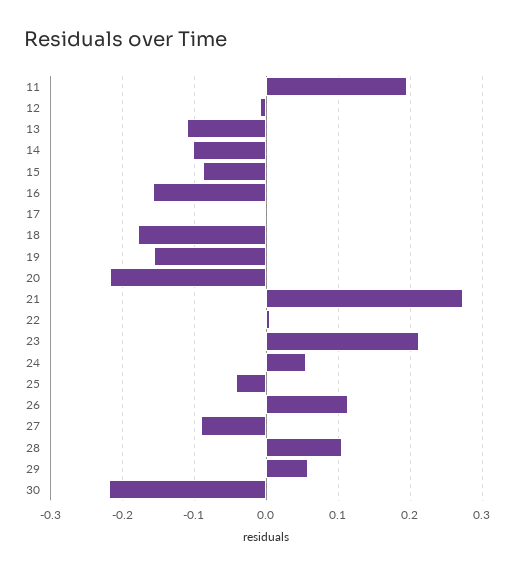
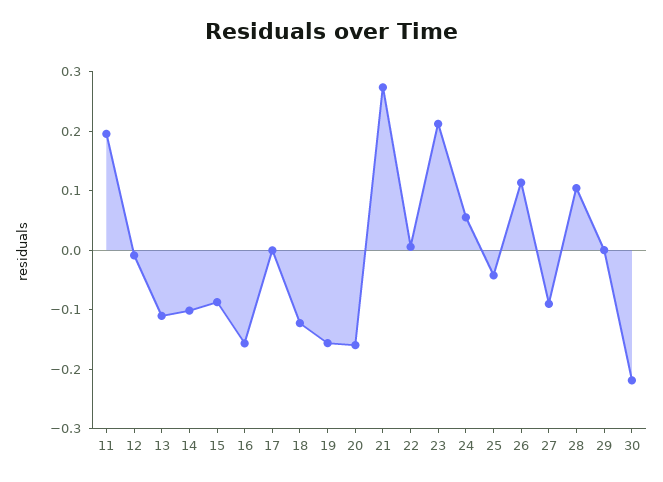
18: -0.18 -> -0.12
20: -0.22 -> -0.16
29: 0.06 -> 0

